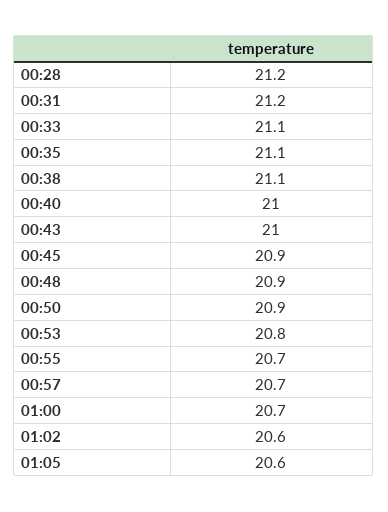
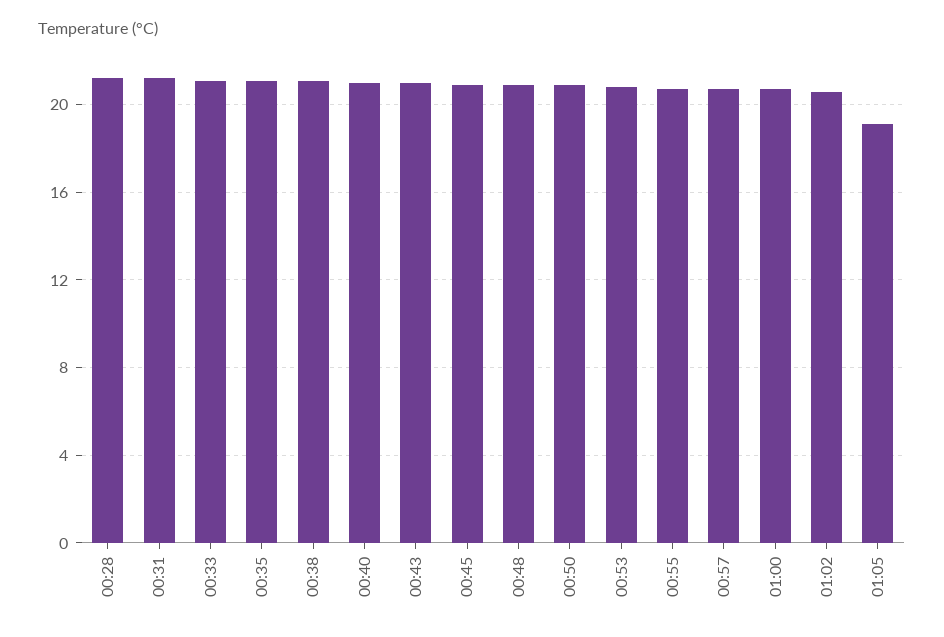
01:05: 20.6 -> 19

